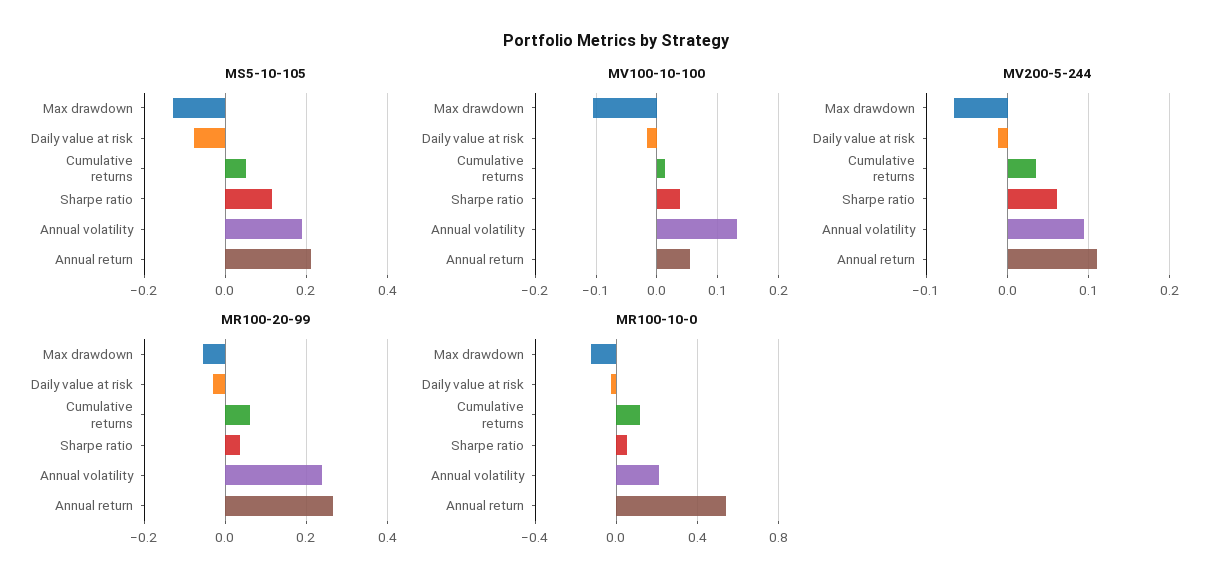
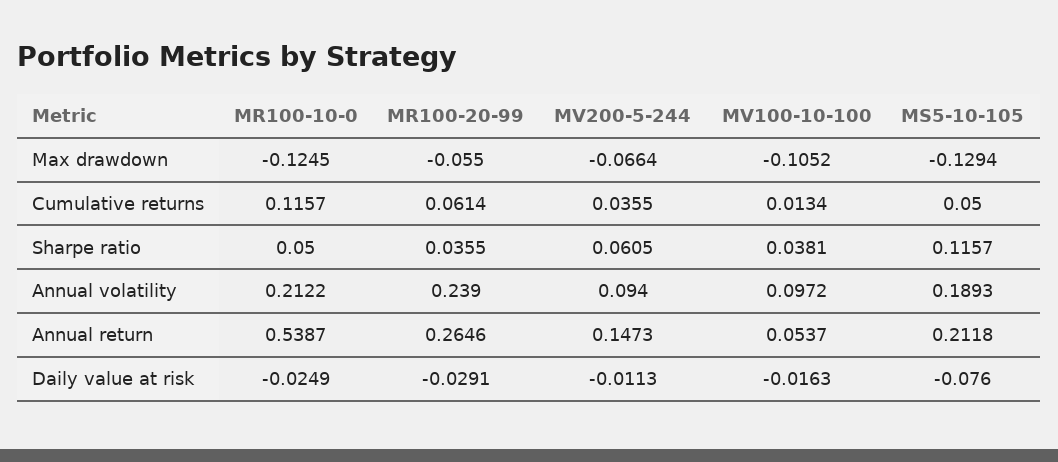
MV100-10-100, Annual volatility: 0.13 -> 0.0972
MV200-5-244, Annual return: 0.11 -> 0.1473

